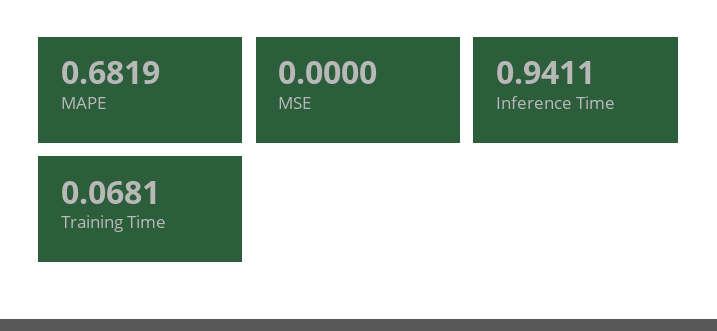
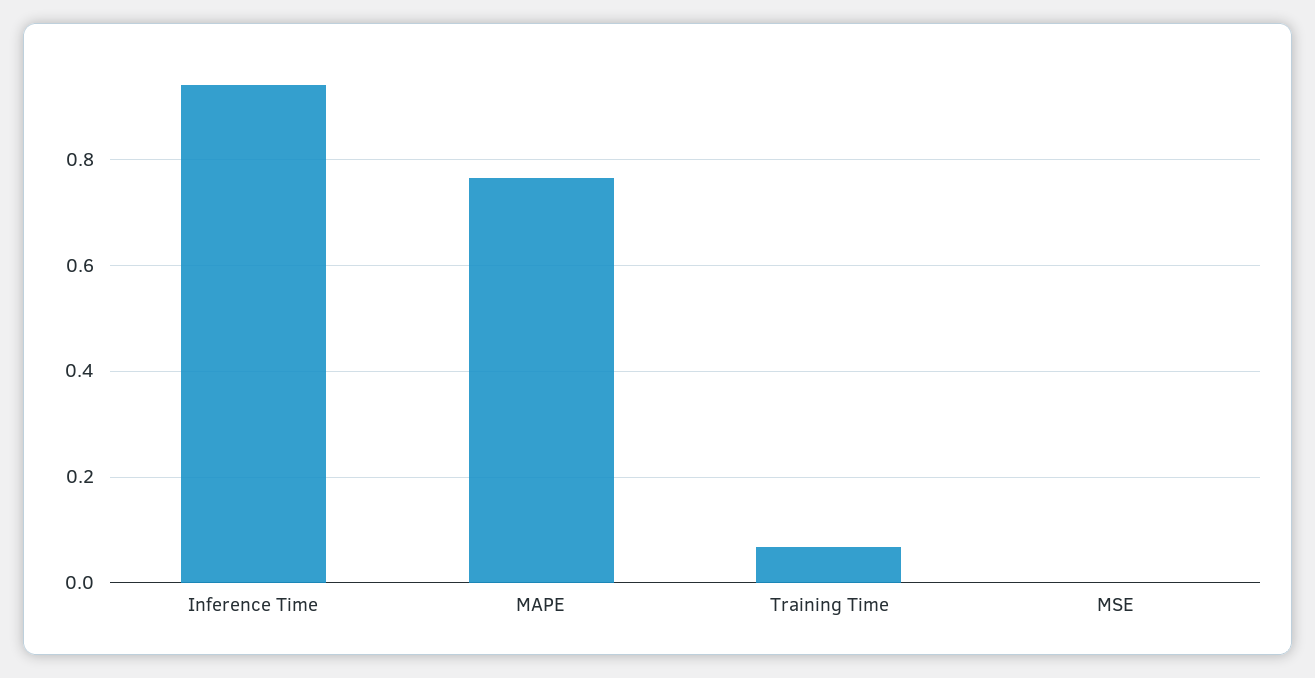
MAPE: 0.6819 -> 0.76

